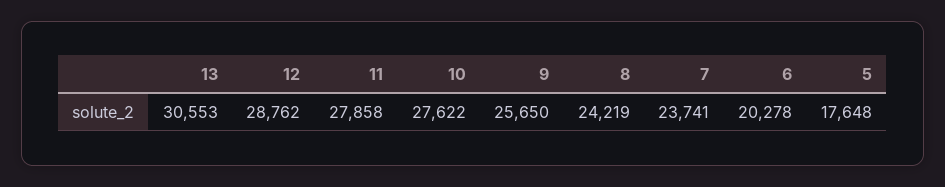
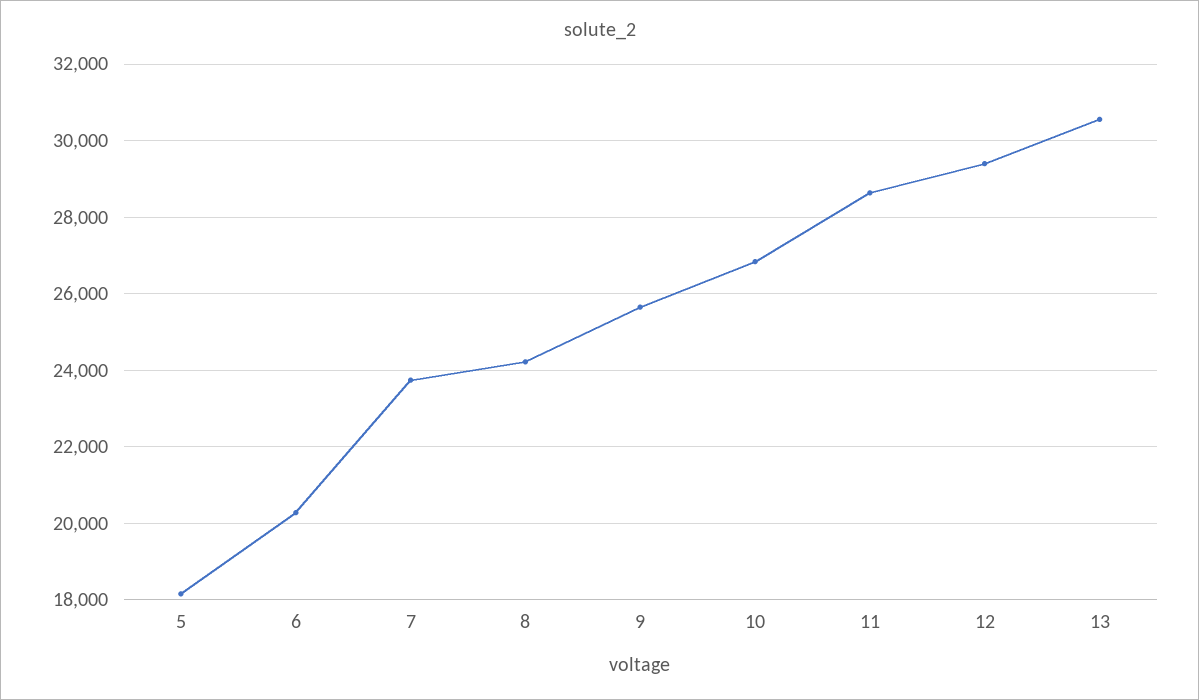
12: 28762 -> 29400
11: 27858 -> 28600
10: 27622 -> 26800
5: 17648 -> 18200

